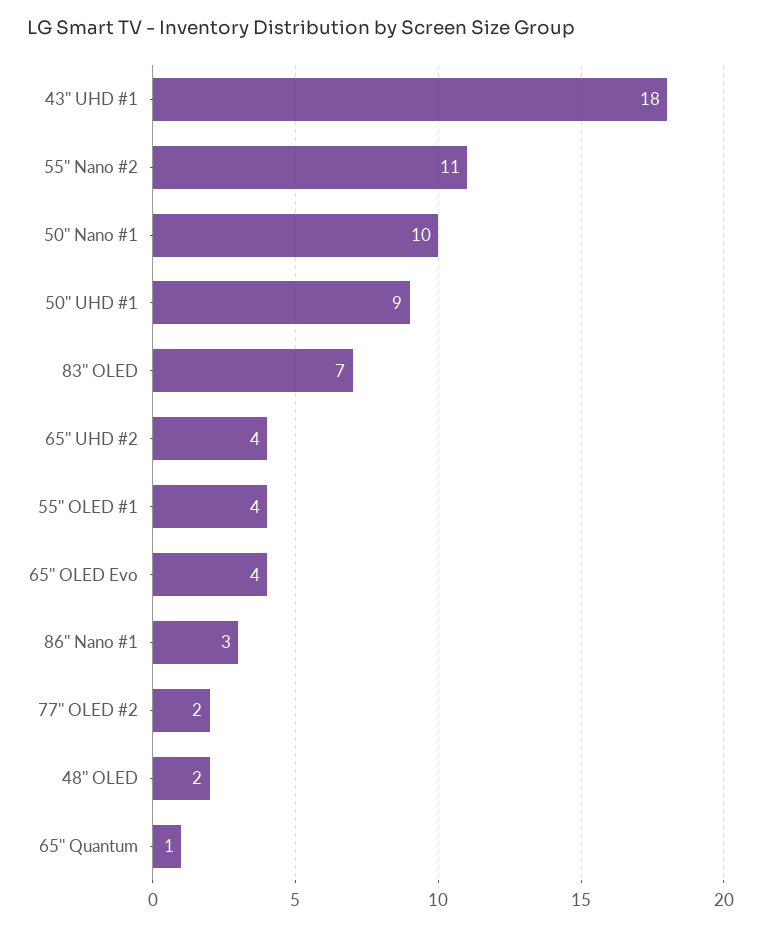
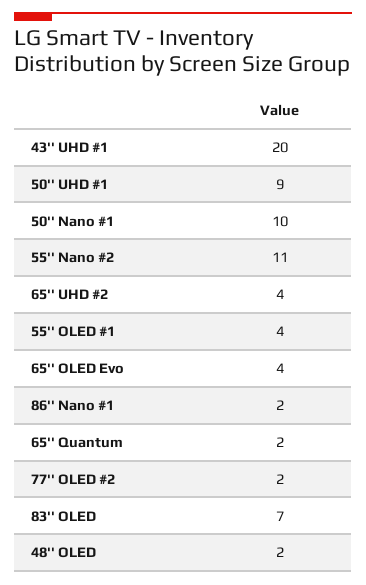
43'' UHD #1: 18 -> 20
86'' Nano #1: 3 -> 2
65'' Quantum: 1 -> 2

